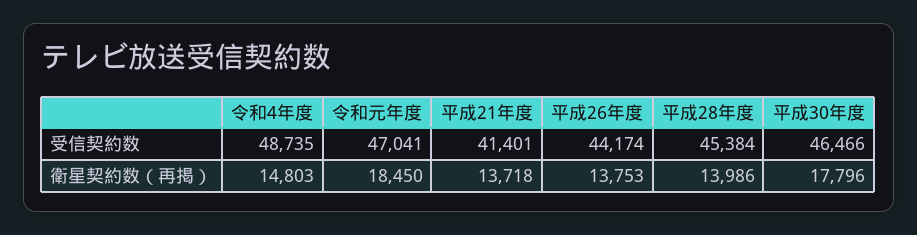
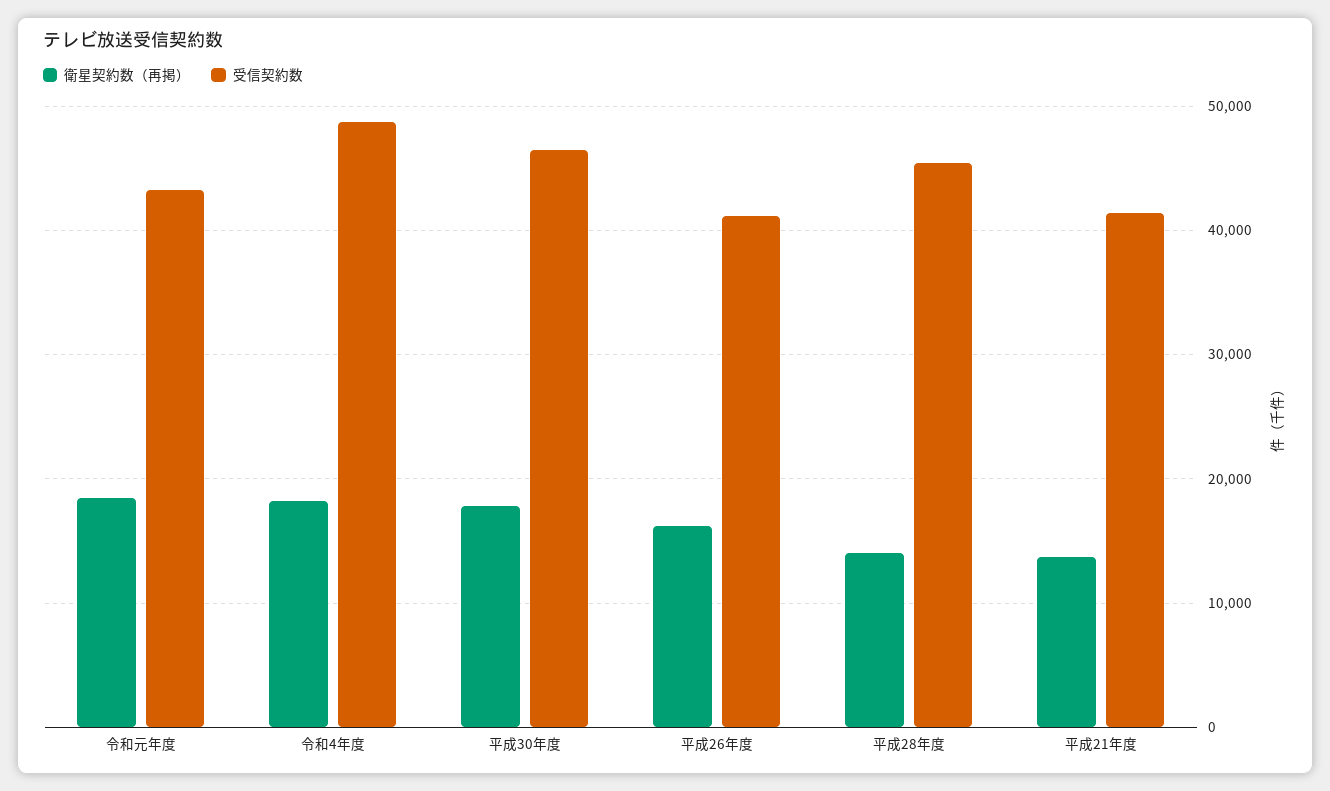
受信契約数, 令和元年度: 47041 -> 43000
受信契約数, 平成26年度: 44174 -> 41000
衛星契約数（再掲）, 令和4年度: 14803 -> 18000
衛星契約数（再掲）, 平成26年度: 13753 -> 16000

